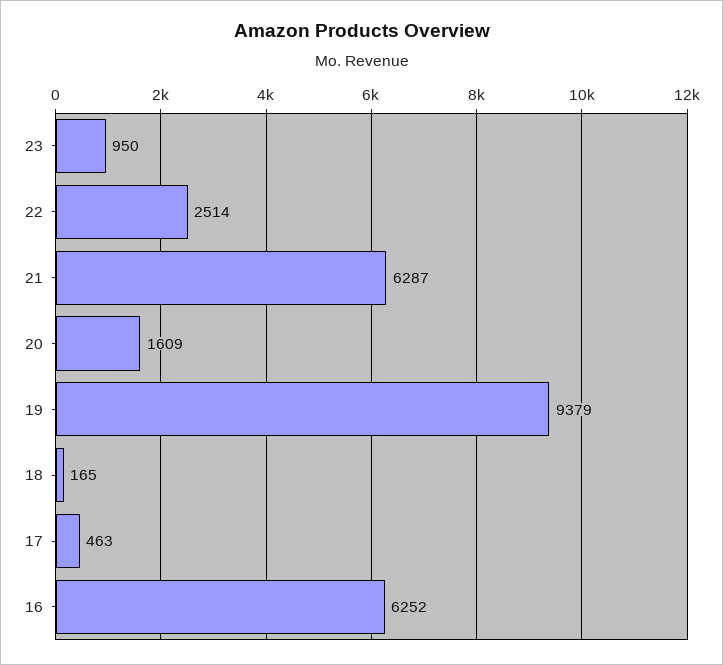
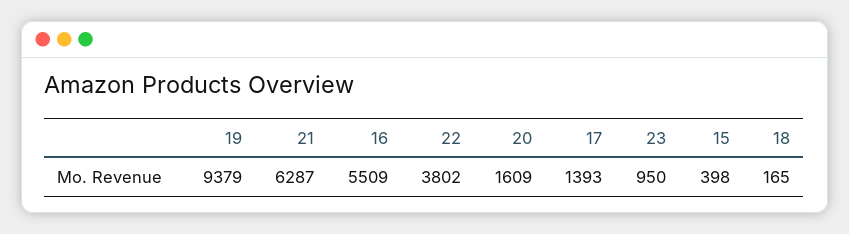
22: 2514 -> 3802
17: 463 -> 1393
16: 6252 -> 5509
15: none -> 398

